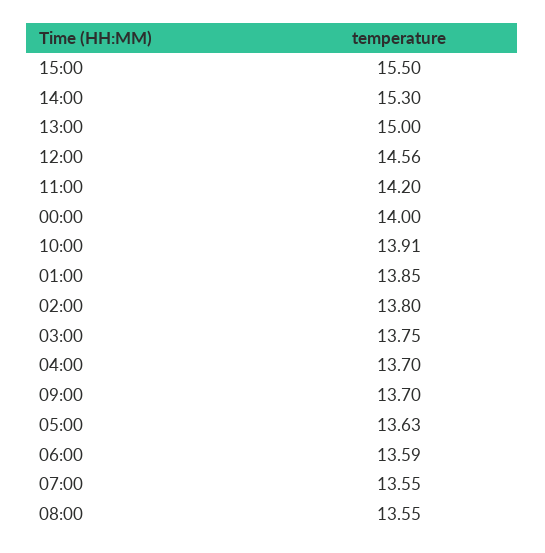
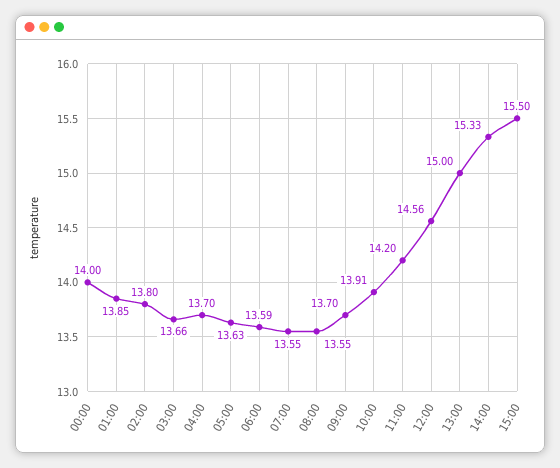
14:00: 15.3 -> 15.33
03:00: 13.75 -> 13.66

